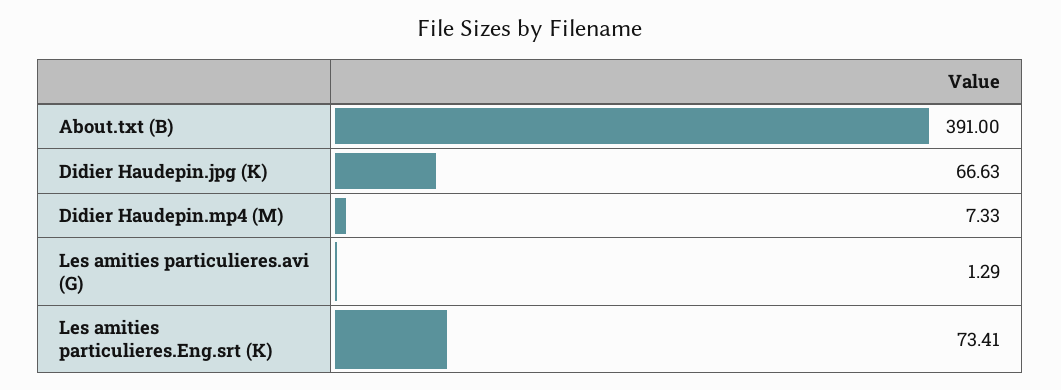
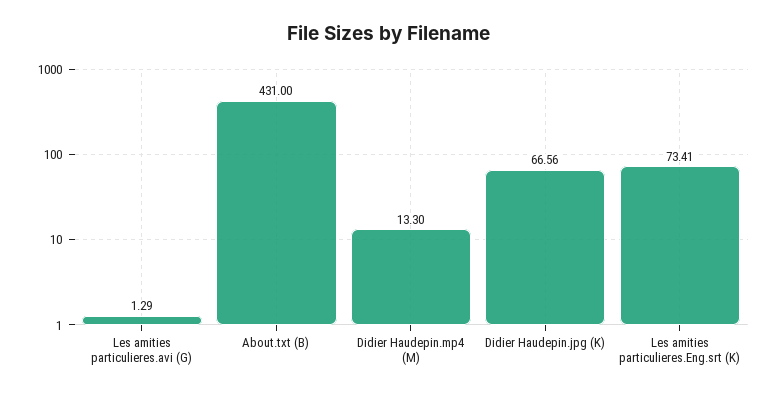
About.txt (B): 391 -> 431
Didier Haudepin.jpg (K): 66.63 -> 66.56
Didier Haudepin.mp4 (M): 7.33 -> 13.3

